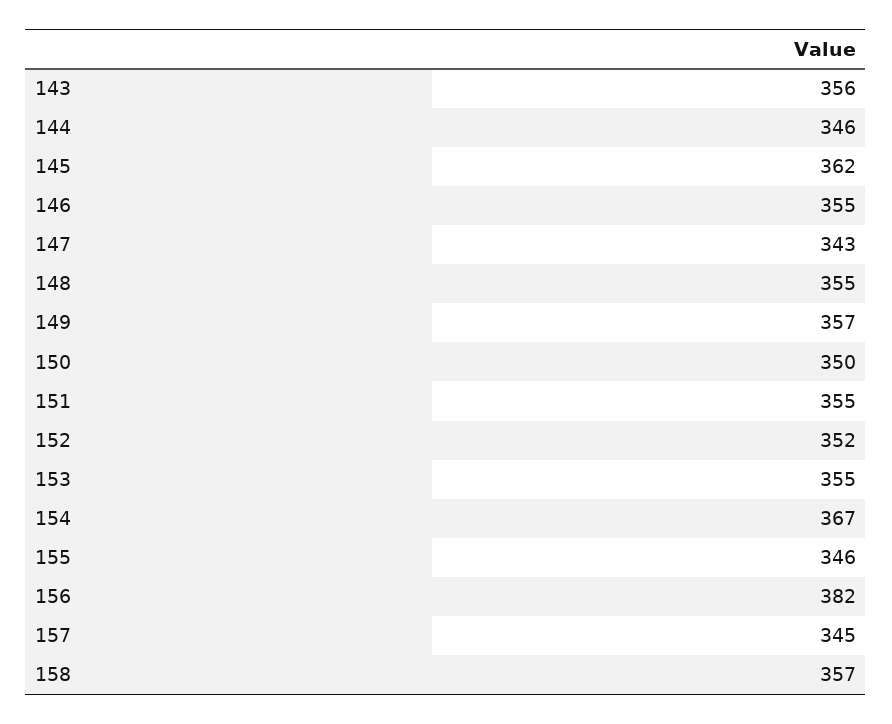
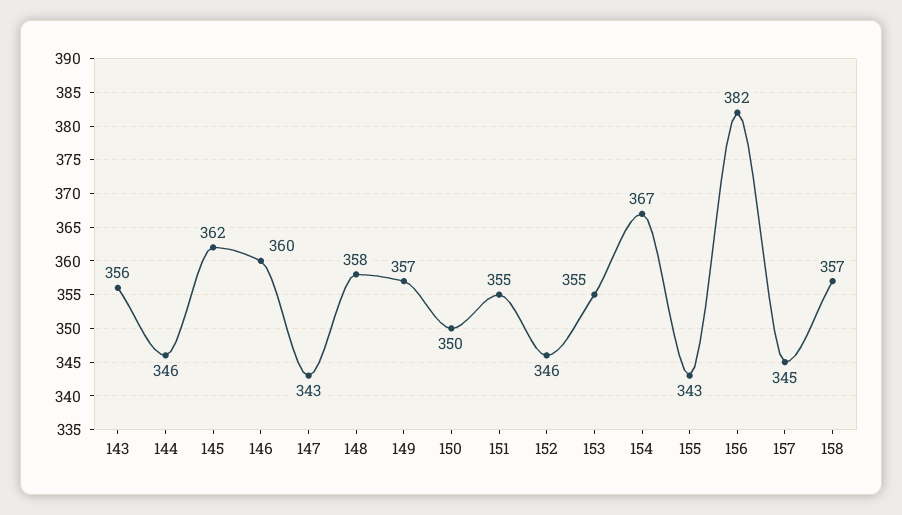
146: 355 -> 360
148: 355 -> 358
152: 352 -> 346
155: 346 -> 343

